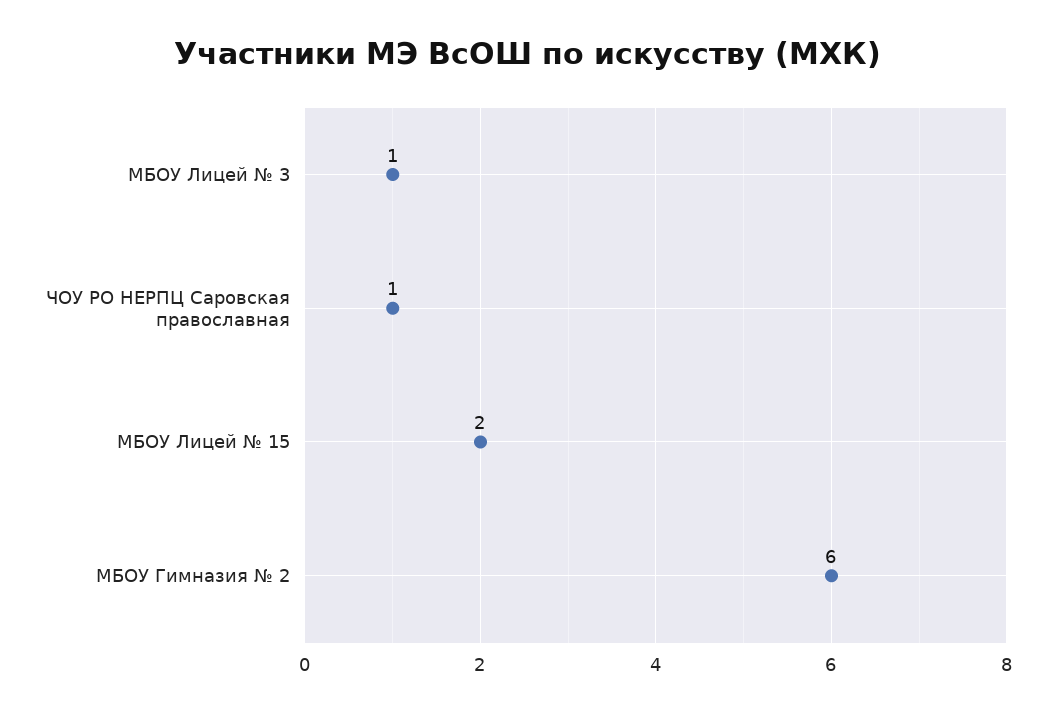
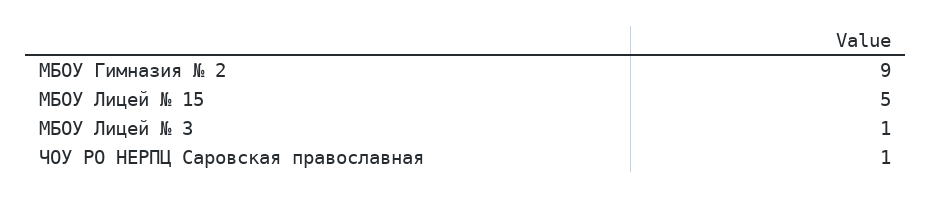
МБОУ Лицей № 15: 2 -> 5
МБОУ Гимназия № 2: 6 -> 9

